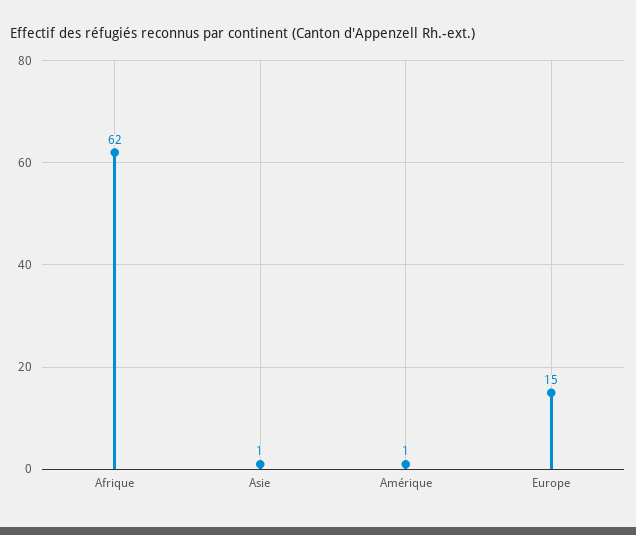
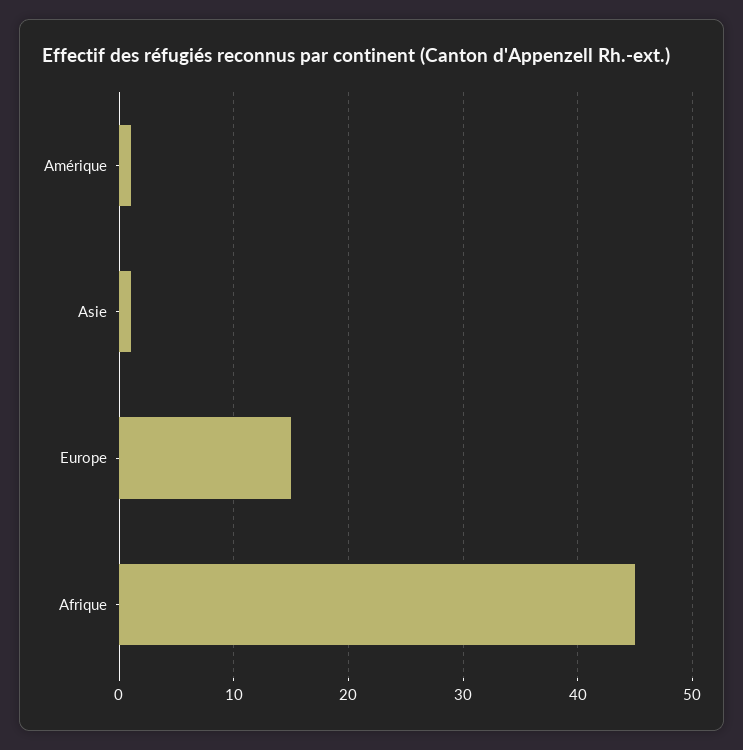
Afrique: 62 -> 45

